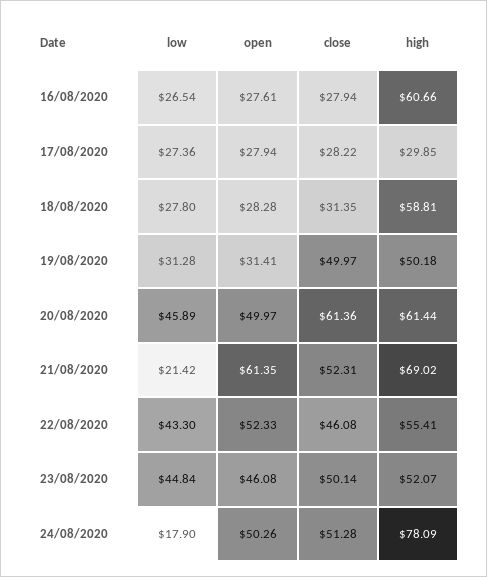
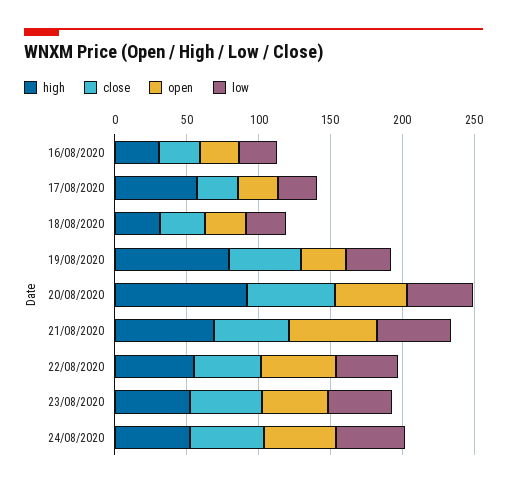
high, 16/08/2020: 60.66 -> 30
high, 17/08/2020: 29.85 -> 60
high, 18/08/2020: 58.81 -> 30
high, 19/08/2020: 50.18 -> 80
high, 20/08/2020: 61.44 -> 90
low, 21/08/2020: 21.42 -> 50
low, 24/08/2020: 17.9 -> 50
high, 24/08/2020: 78.09 -> 50

